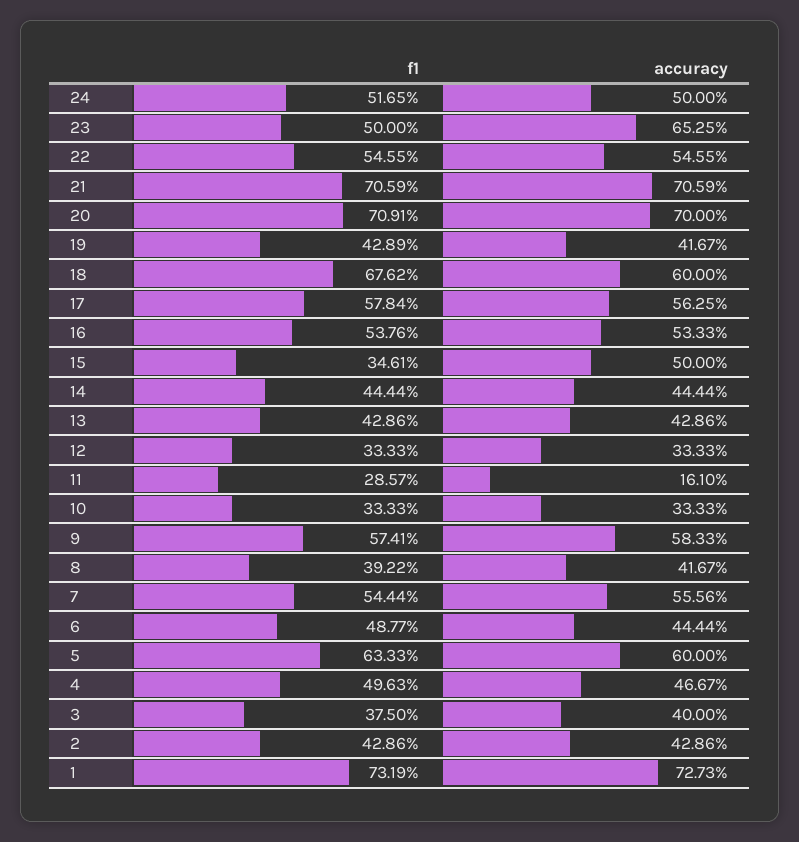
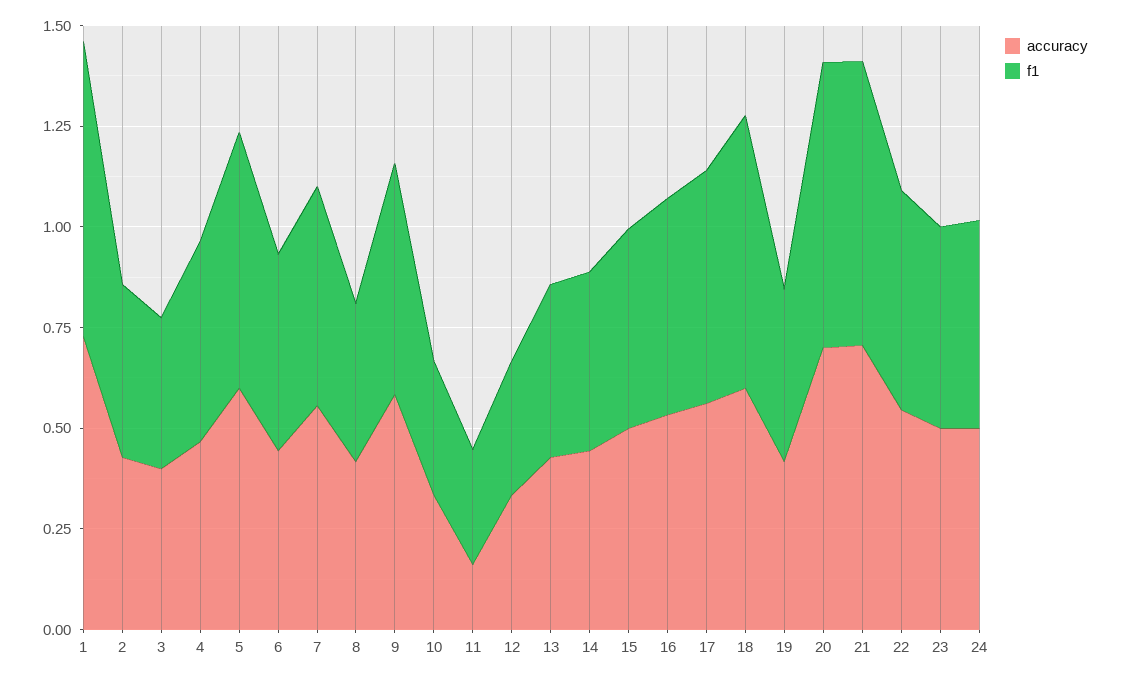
accuracy, 23: 0.6525 -> 0.5
f1, 15: 0.3461 -> 0.5

